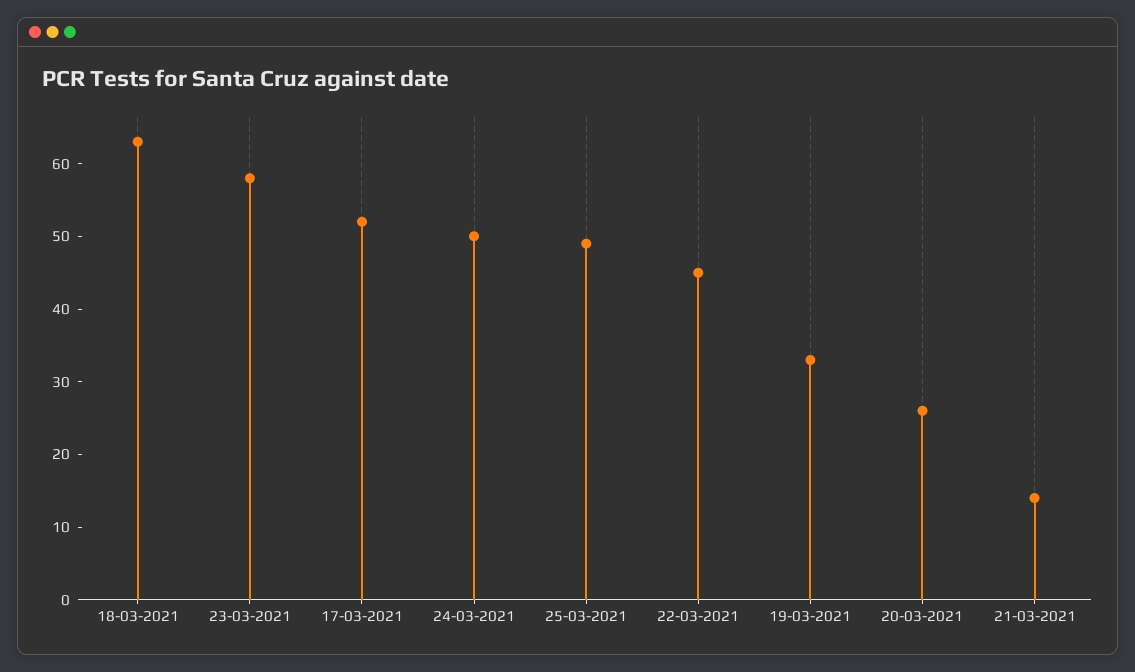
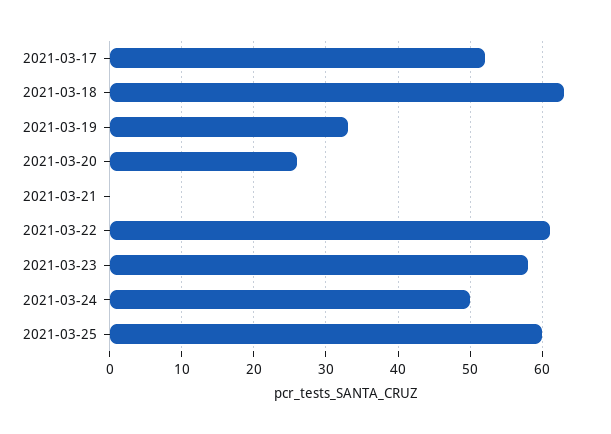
25-03-2021: 50 -> 60
22-03-2021: 45 -> 61
21-03-2021: 15 -> 0

